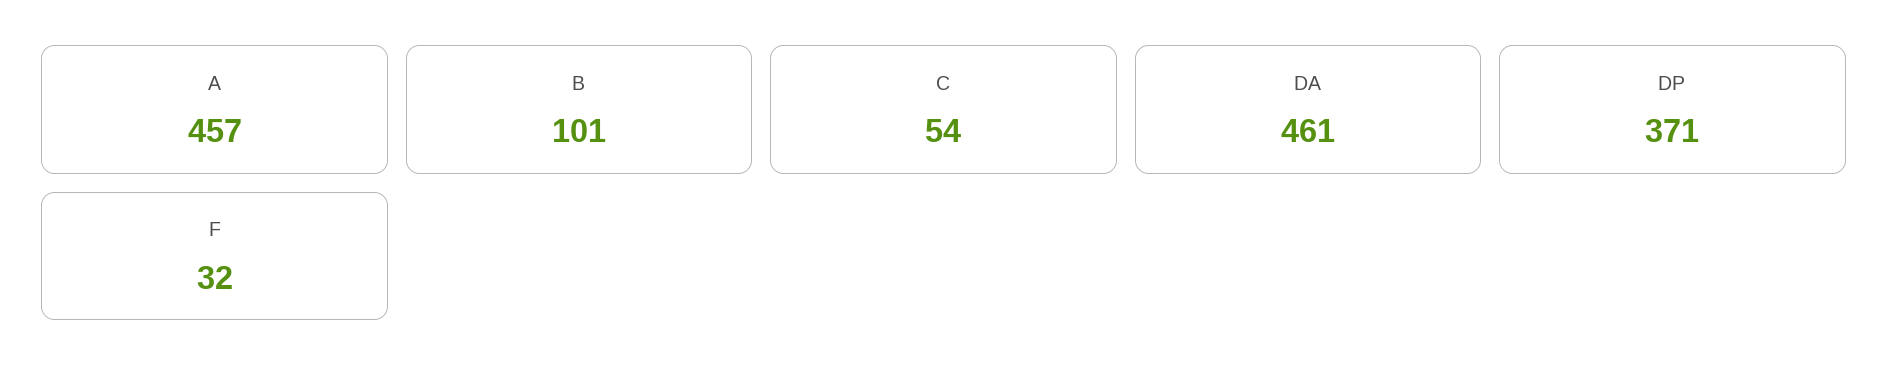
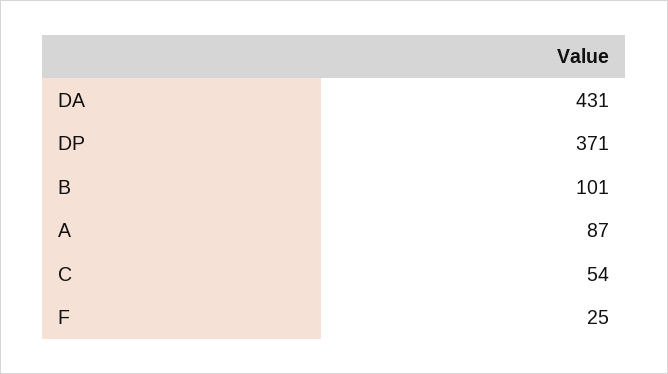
A: 457 -> 87
DA: 461 -> 431
F: 32 -> 25

